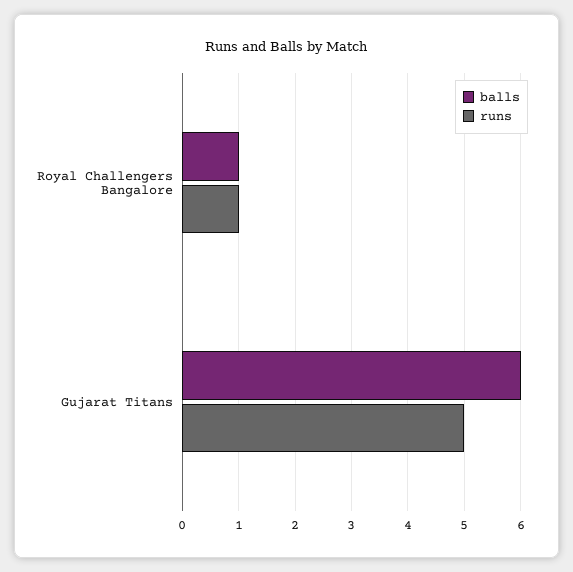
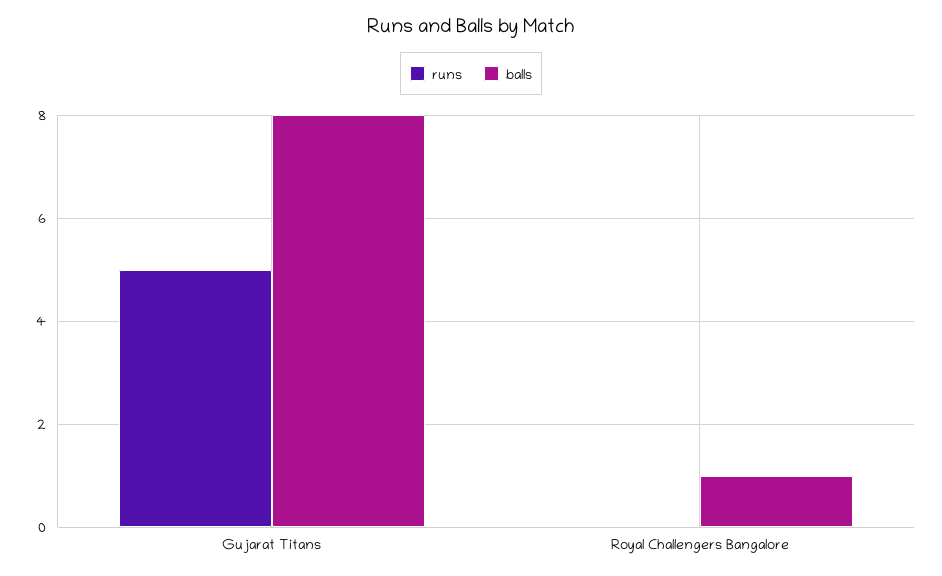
runs, Royal Challengers Bangalore: 1 -> 0
balls, Gujarat Titans: 6 -> 8

